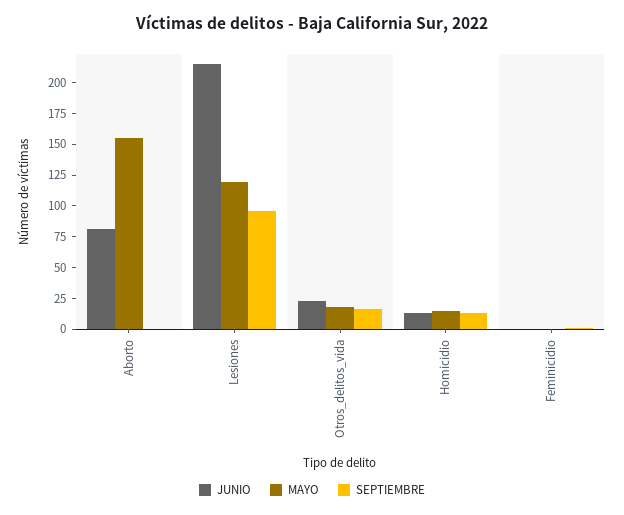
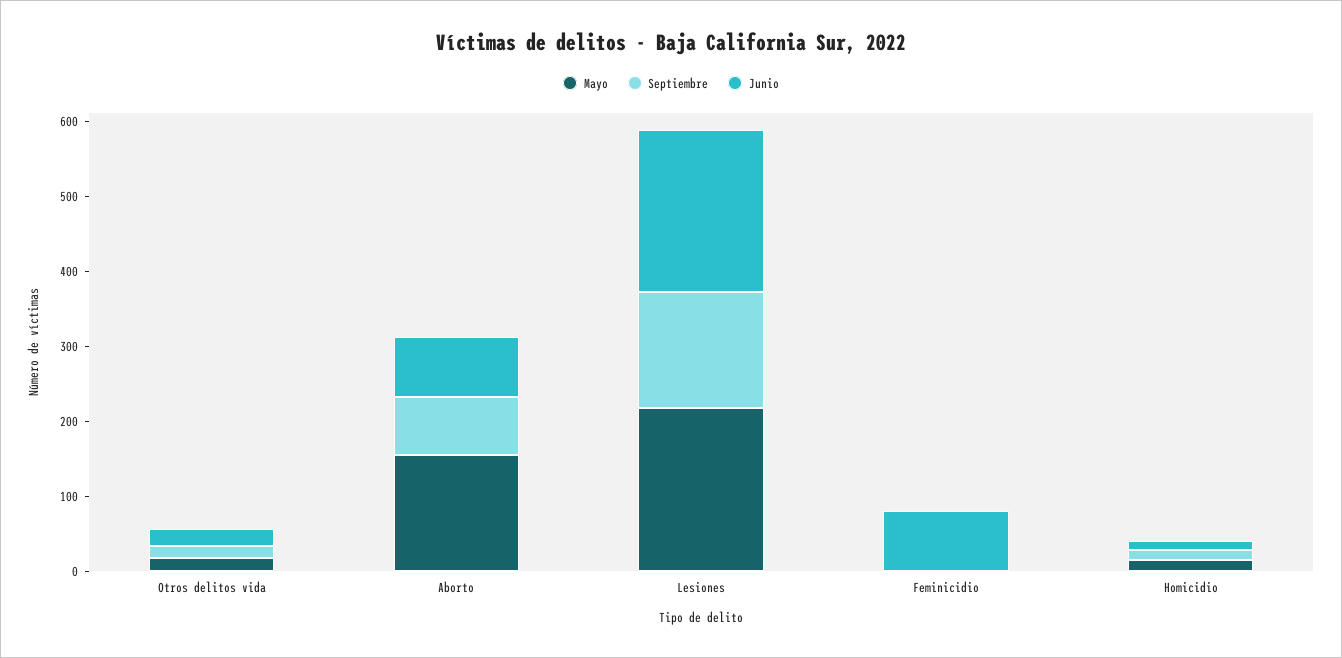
SEPTIEMBRE, Aborto: 0 -> 80
MAYO, Lesiones: 125 -> 220
SEPTIEMBRE, Lesiones: 100 -> 160
JUNIO, Feminicidio: 0 -> 80

